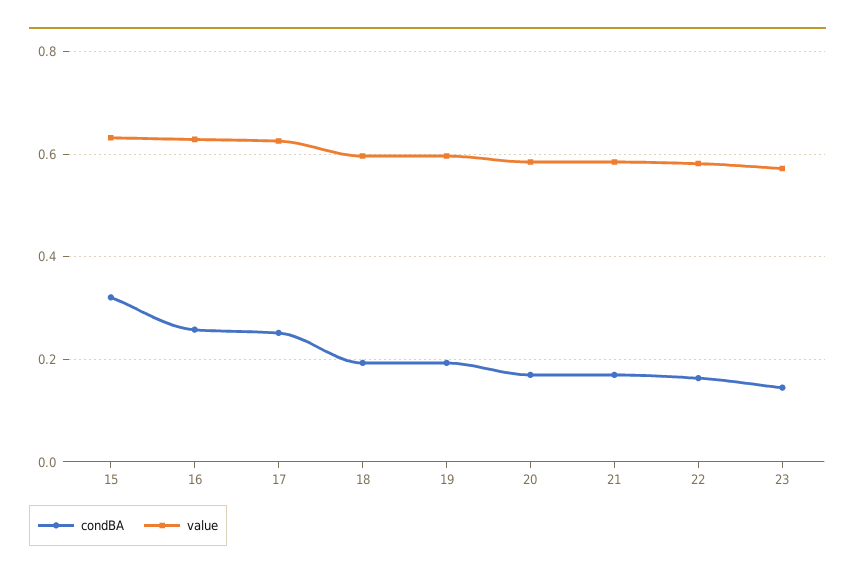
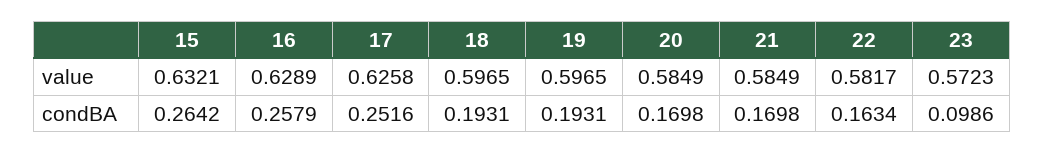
condBA, 15: 0.32 -> 0.2642
condBA, 23: 0.14 -> 0.0986

